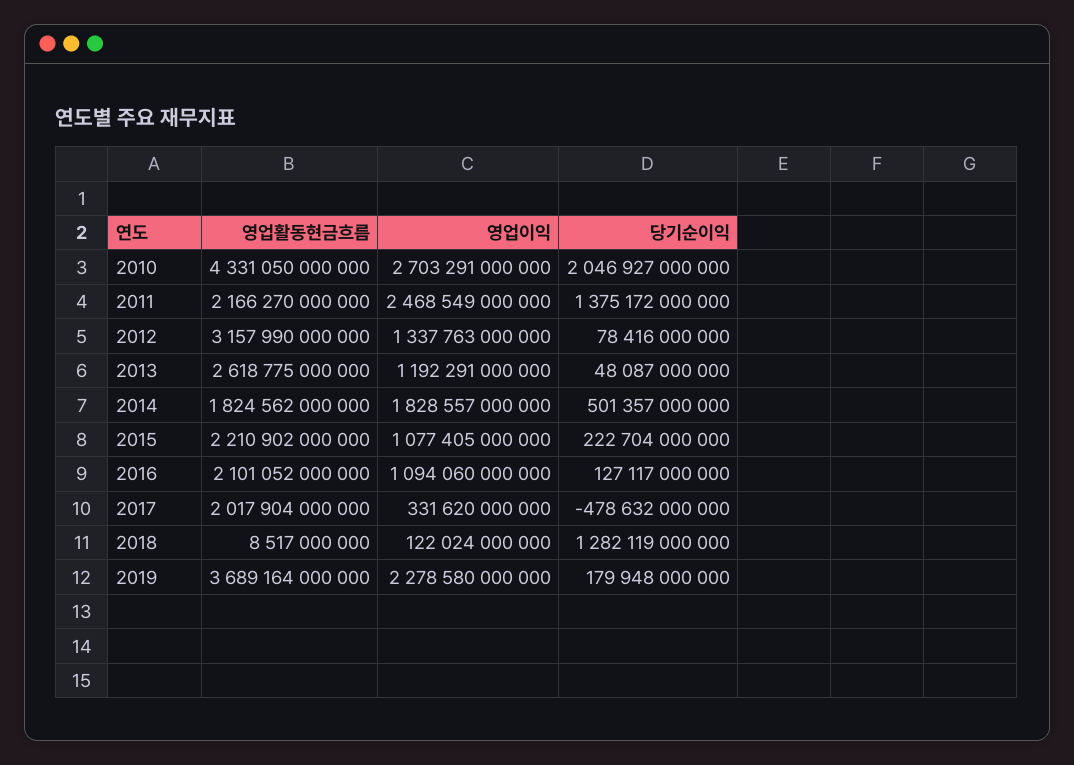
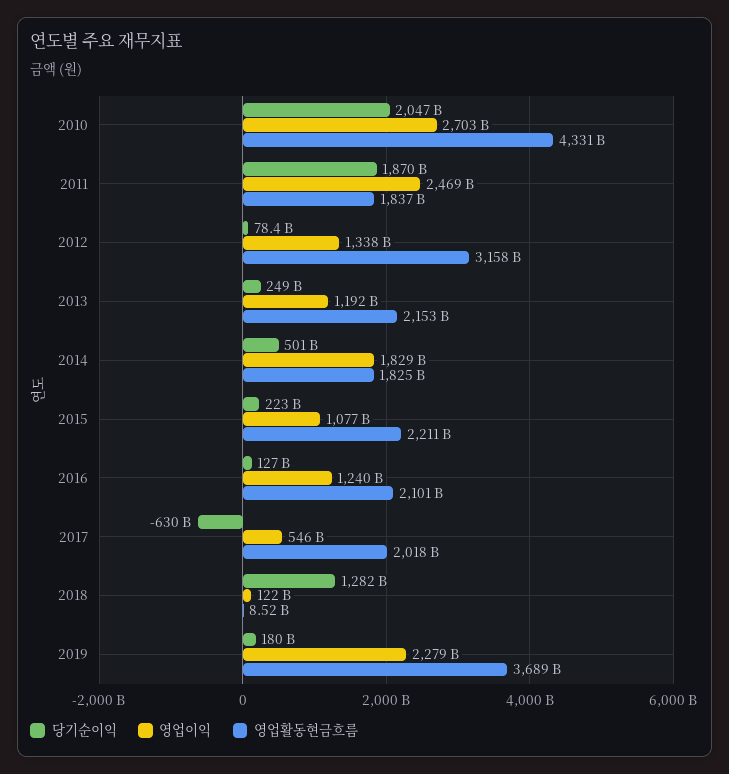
영업활동현금흐름, 2011: 2166270000000 -> 1837000000000
당기순이익, 2011: 1375172000000 -> 1870000000000
영업활동현금흐름, 2013: 2618775000000 -> 2153000000000
당기순이익, 2013: 48087000000 -> 249000000000
영업이익, 2016: 1094060000000 -> 1240000000000
영업이익, 2017: 331620000000 -> 546000000000
당기순이익, 2017: -478632000000 -> -630000000000

